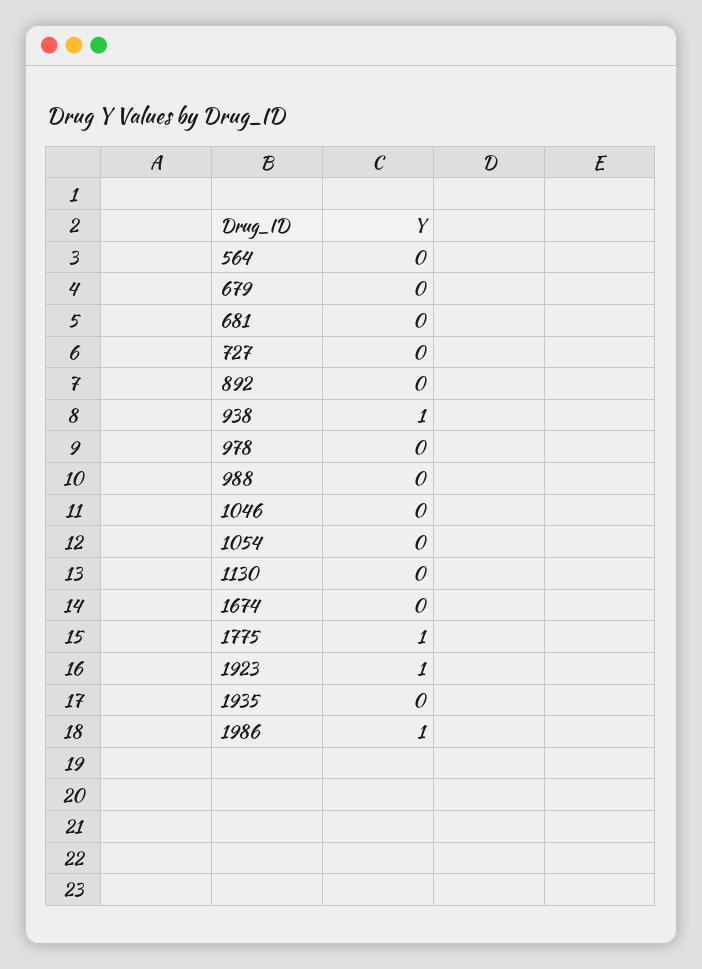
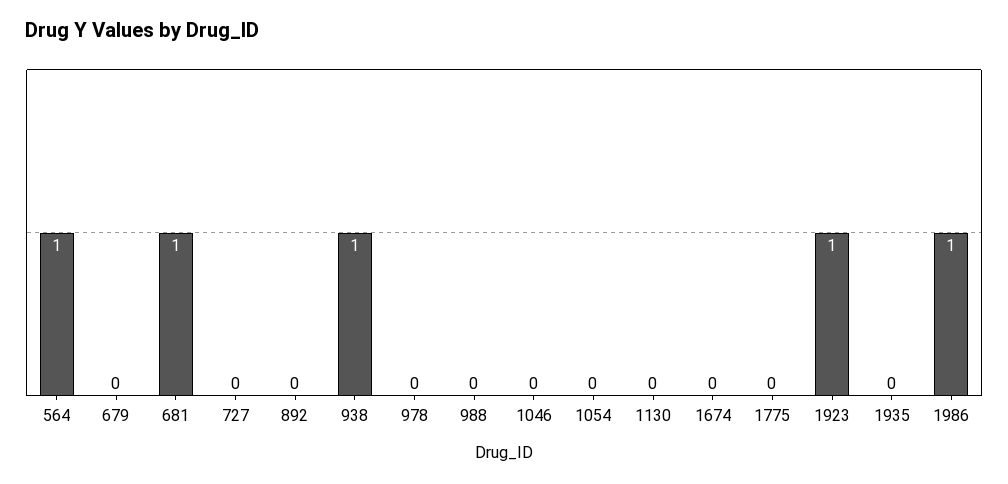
564: 0 -> 1
681: 0 -> 1
1775: 1 -> 0

